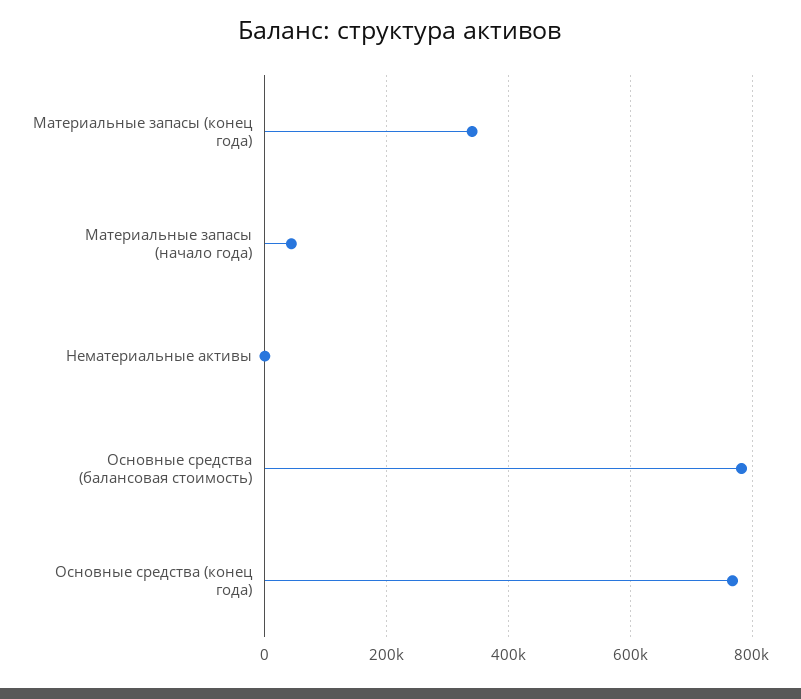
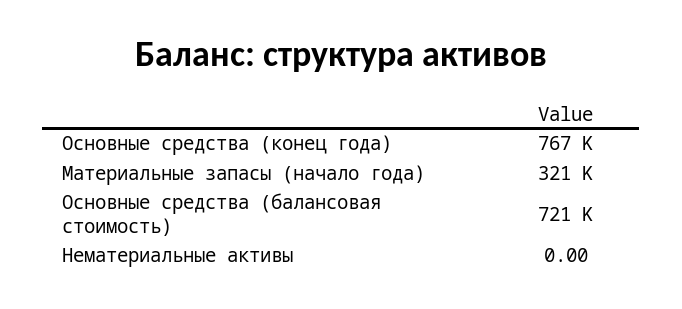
Материальные запасы (конец года): 340000 -> none
Материальные запасы (начало года): 40000 -> 321000
Основные средства (балансовая стоимость): 780000 -> 721000

